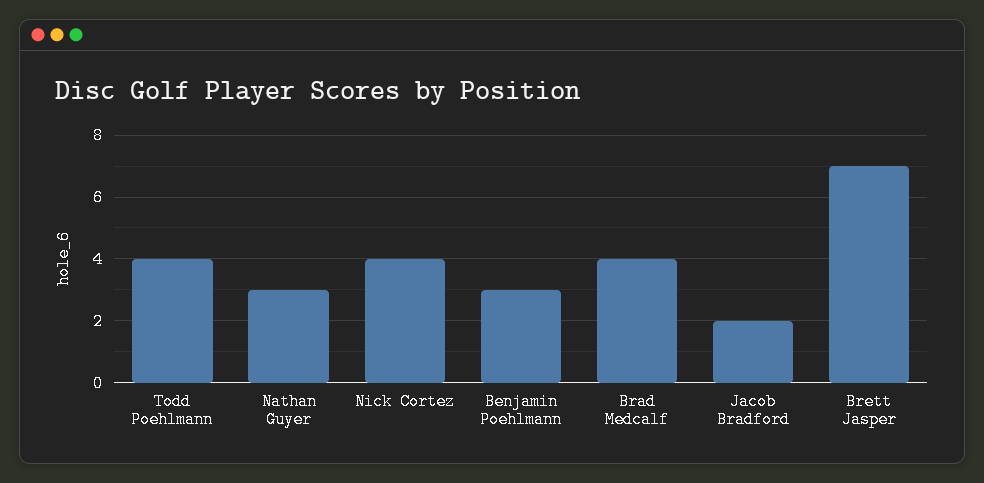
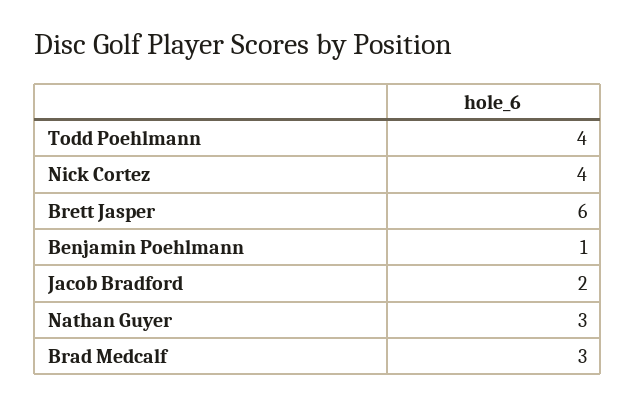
Benjamin Poehlmann: 3 -> 1
Brad Medcalf: 4 -> 3
Brett Jasper: 7 -> 6

